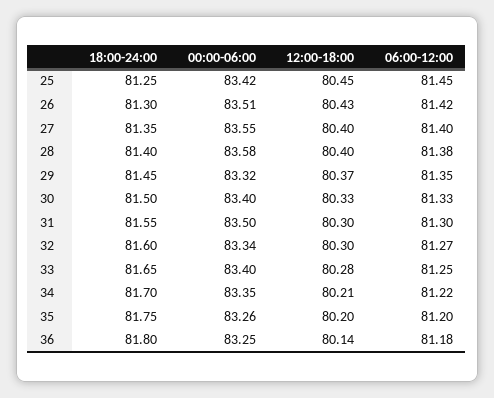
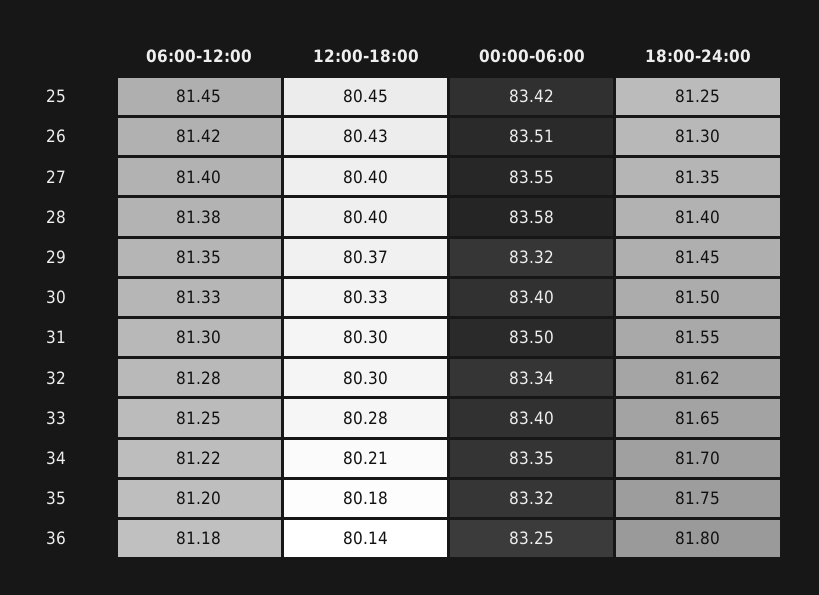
18:00-24:00, 32: 81.6 -> 81.62
06:00-12:00, 32: 81.27 -> 81.28
00:00-06:00, 35: 83.26 -> 83.32
12:00-18:00, 35: 80.2 -> 80.18

